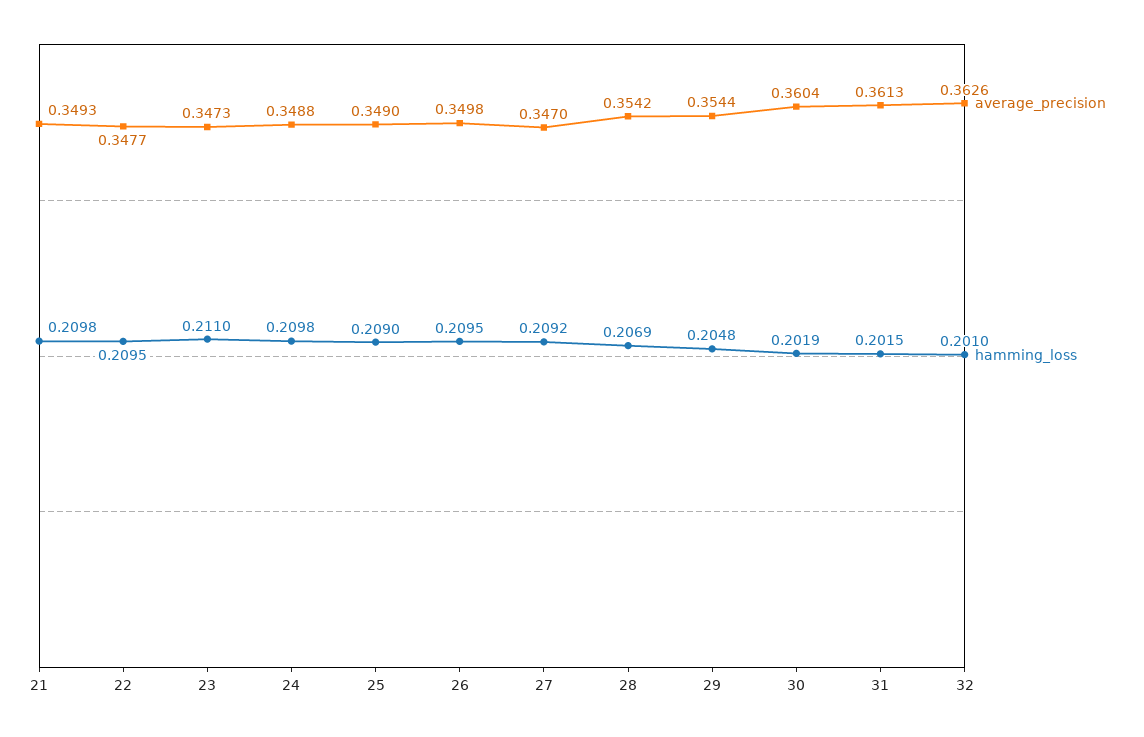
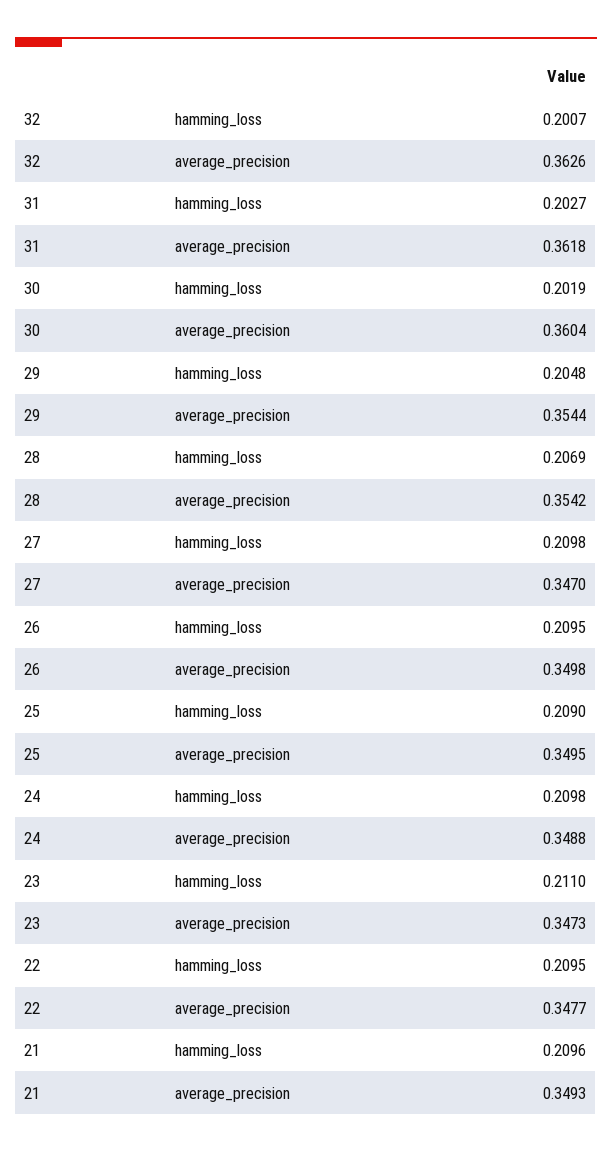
hamming_loss, 21: 0.2098 -> 0.2096
average_precision, 25: 0.349 -> 0.3495
hamming_loss, 27: 0.2092 -> 0.2098
average_precision, 31: 0.3613 -> 0.3618
hamming_loss, 31: 0.2015 -> 0.2027
hamming_loss, 32: 0.201 -> 0.2007

